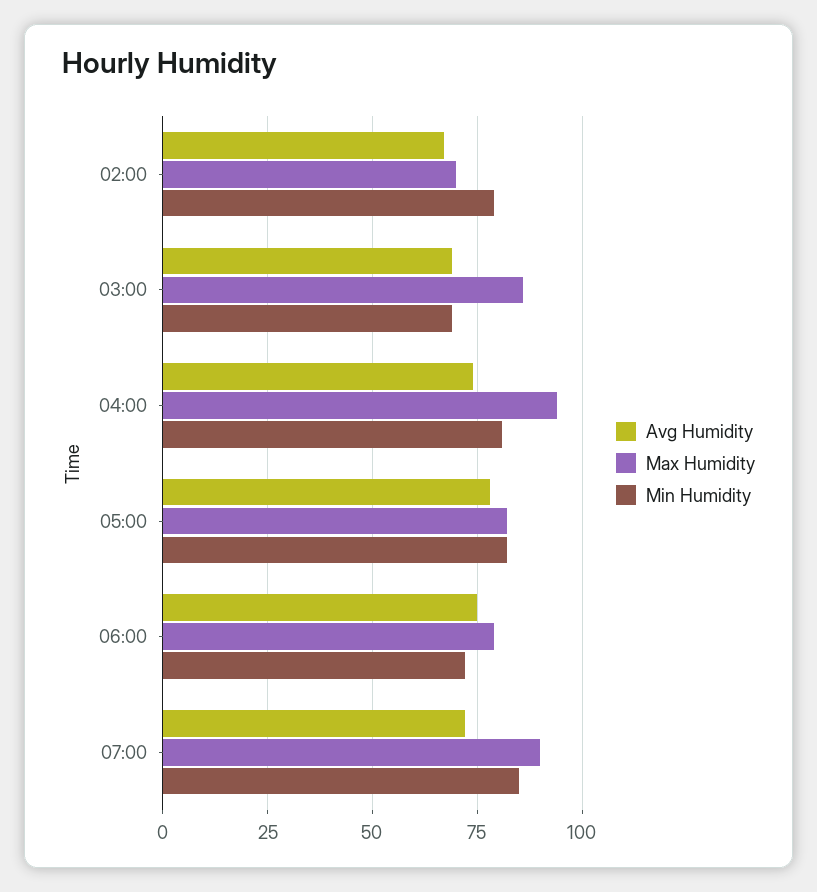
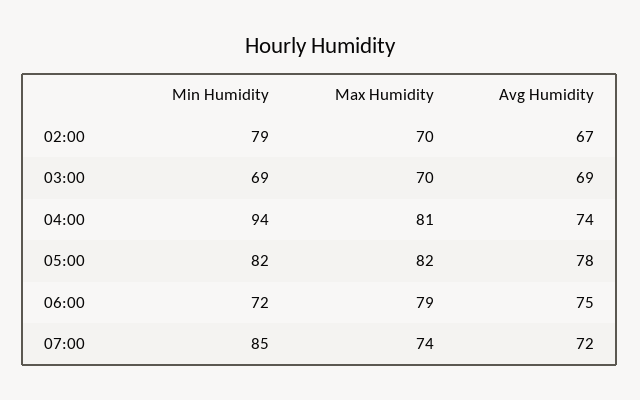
Max Humidity, 03:00: 85 -> 70
Max Humidity, 04:00: 95 -> 81
Min Humidity, 04:00: 80 -> 94
Max Humidity, 07:00: 90 -> 74

